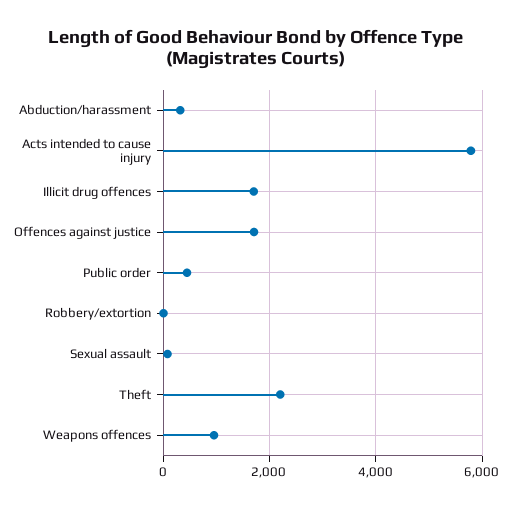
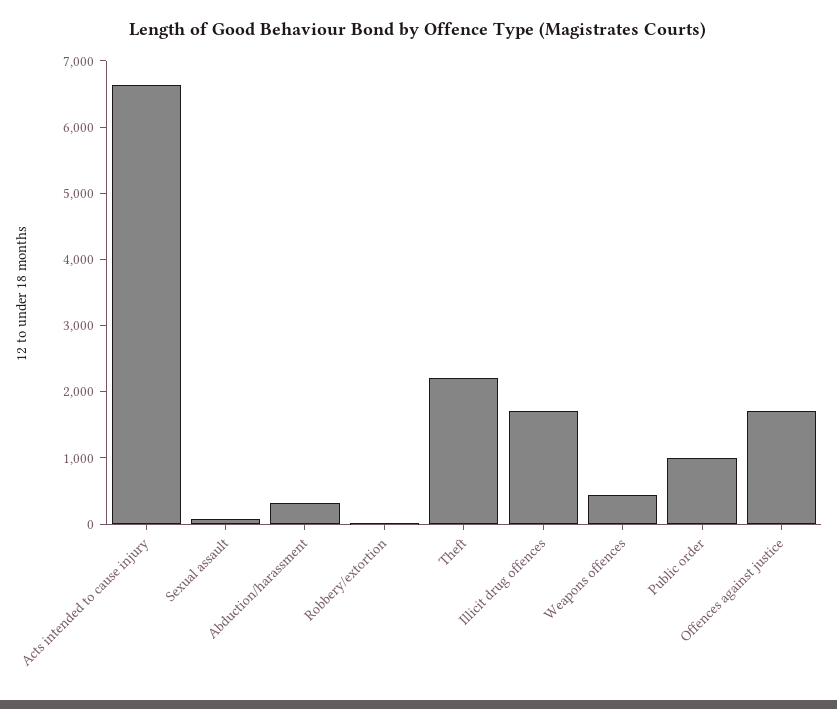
Acts intended to cause injury: 5800 -> 6600
Public order: 400 -> 1000
Weapons offences: 1000 -> 400

